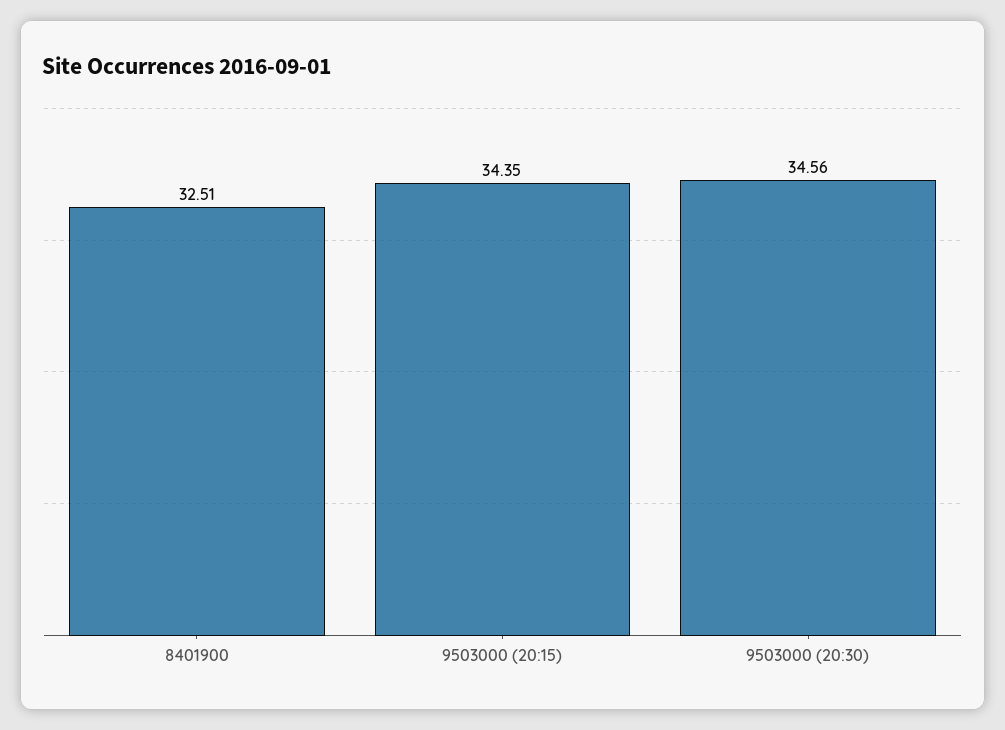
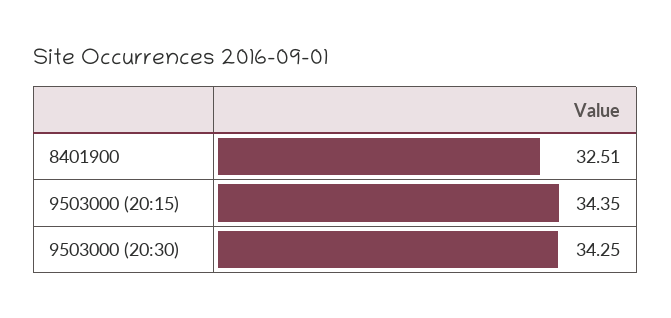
9503000 (20:30): 34.56 -> 34.25

